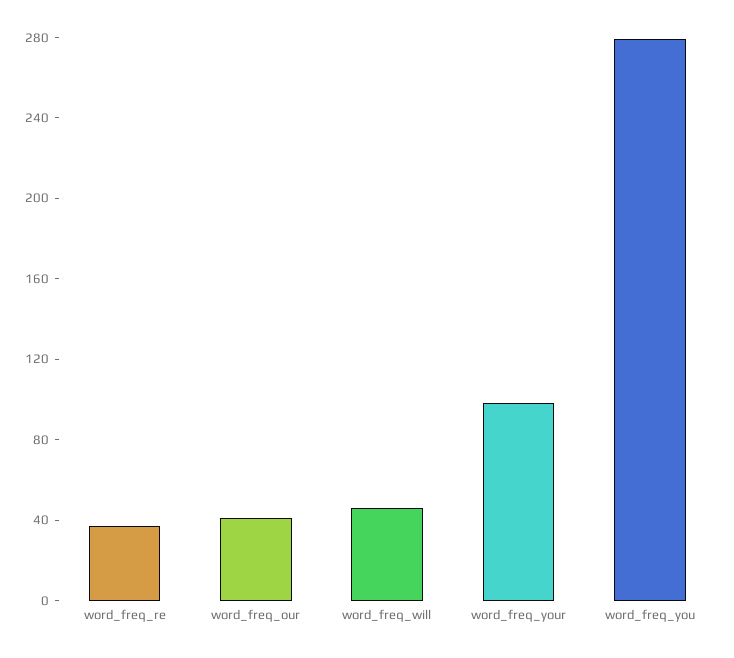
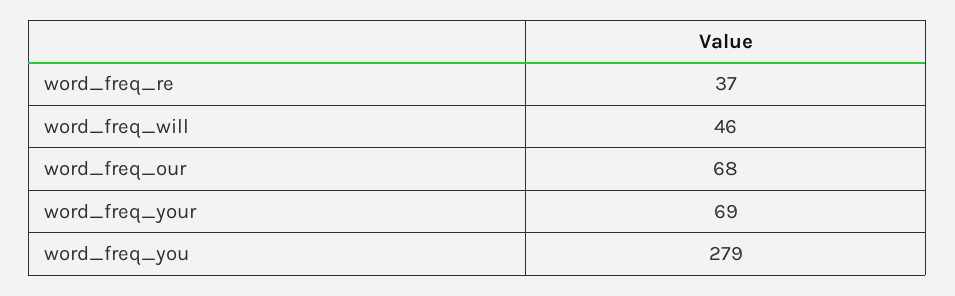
word_freq_our: 40 -> 68
word_freq_your: 100 -> 69

